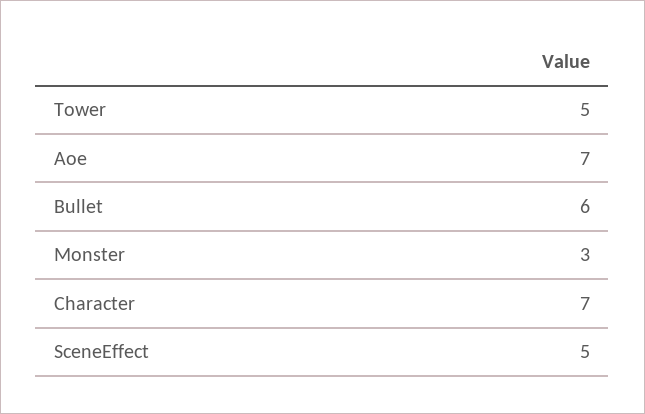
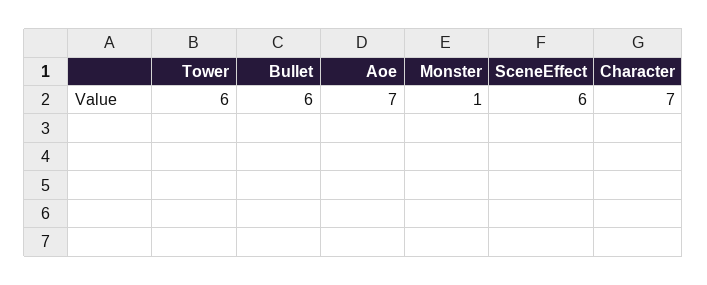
Tower: 5 -> 6
Monster: 3 -> 1
SceneEffect: 5 -> 6

